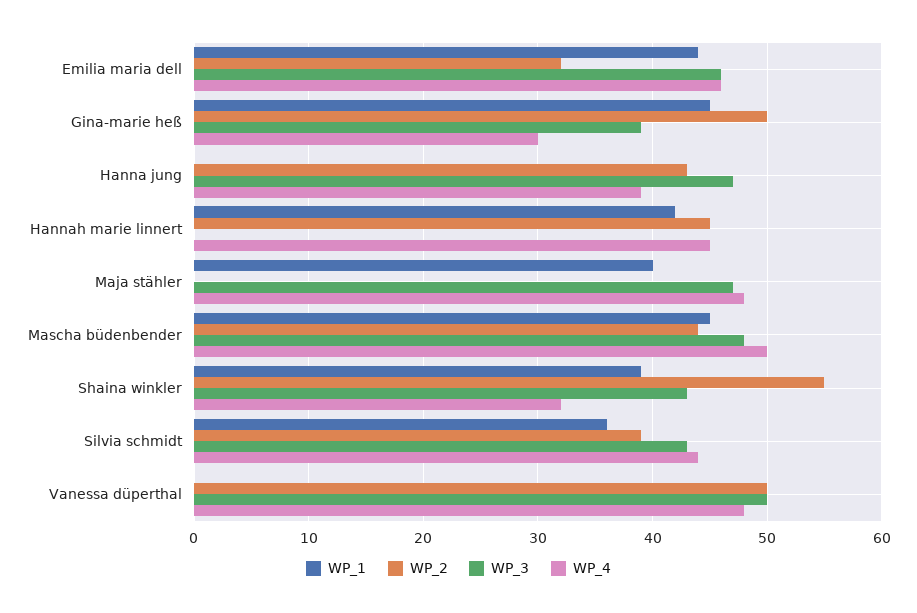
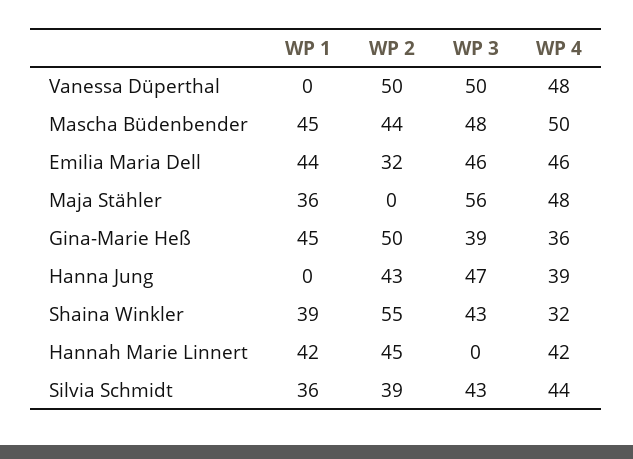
WP_4, Gina-marie heß: 30 -> 36
WP_4, Hannah marie linnert: 45 -> 42
WP_1, Maja stähler: 40 -> 36
WP_3, Maja stähler: 47 -> 56

